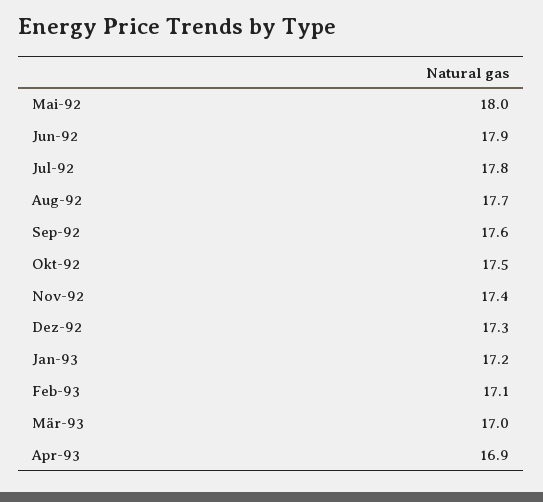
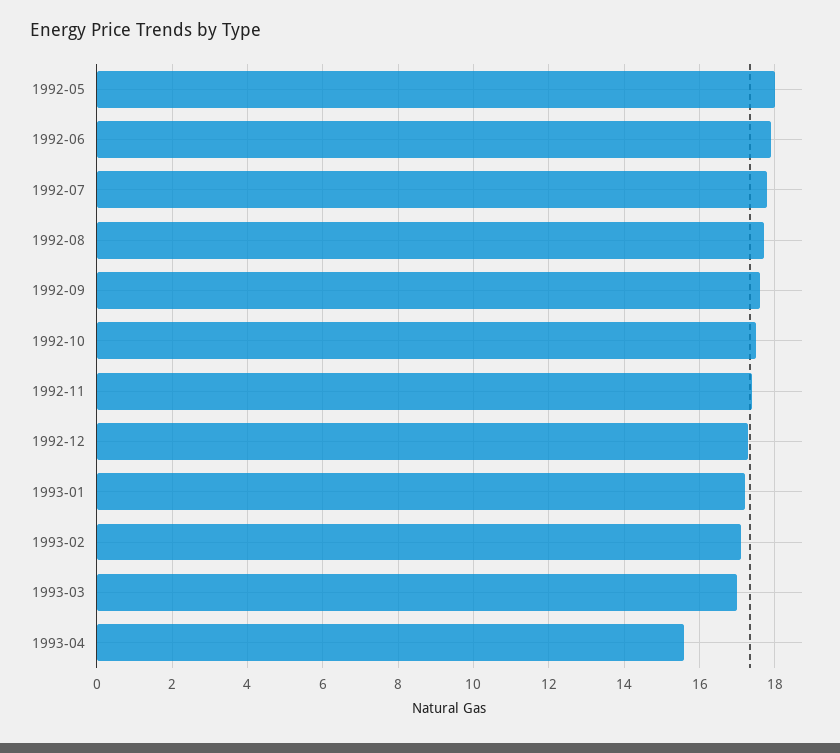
Apr-93: 16.9 -> 15.5

